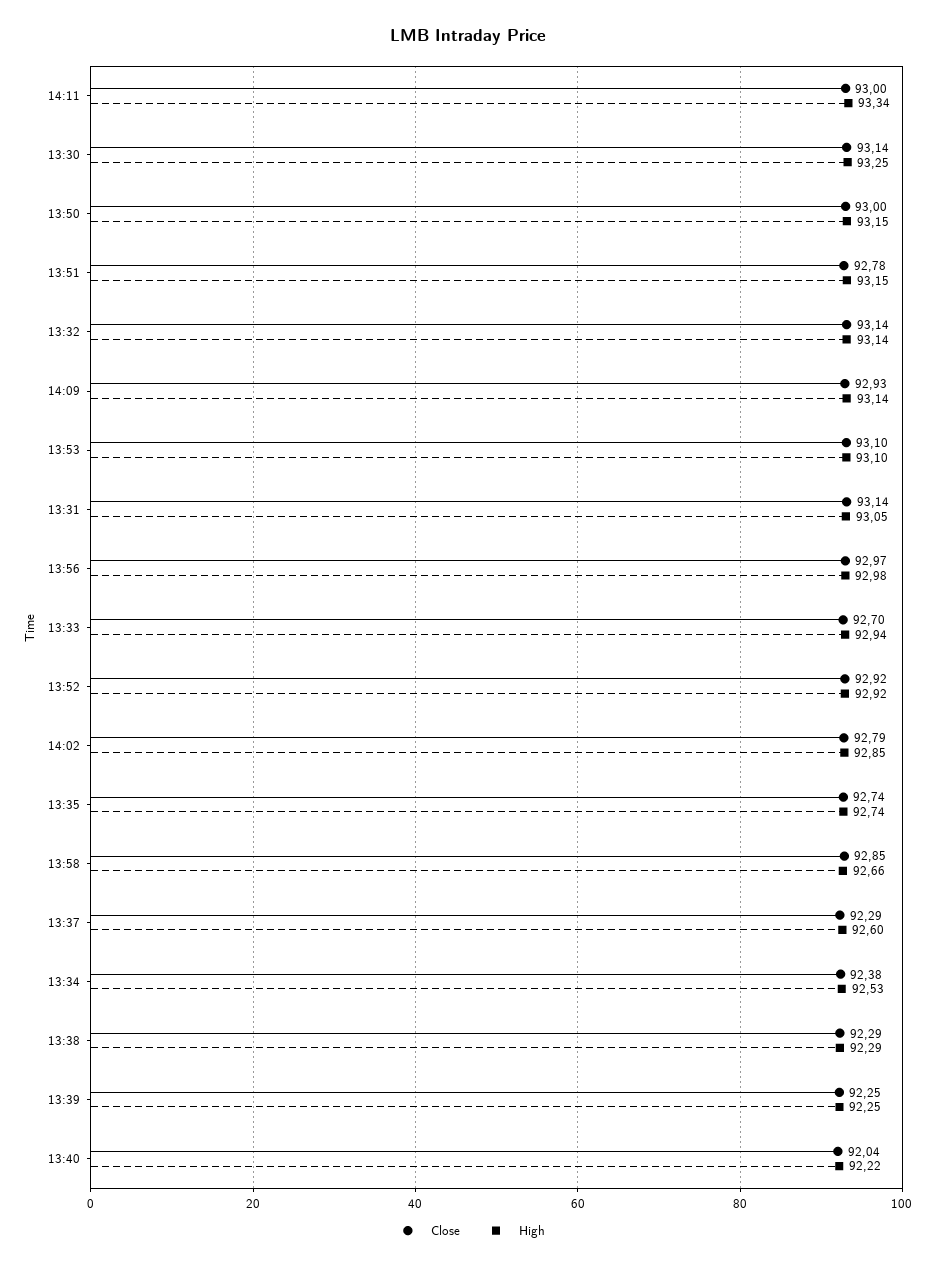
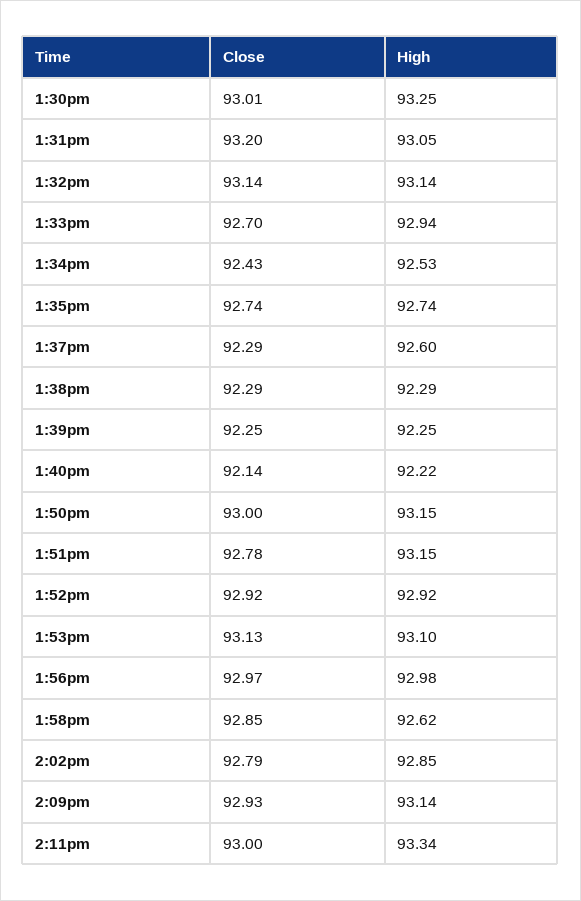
Close, 13:30: 93.14 -> 93.01
Close, 13:53: 93.1 -> 93.13
Close, 13:31: 93.14 -> 93.2
High, 13:58: 92.66 -> 92.62
Close, 13:34: 92.38 -> 92.43
Close, 13:40: 92.04 -> 92.14

